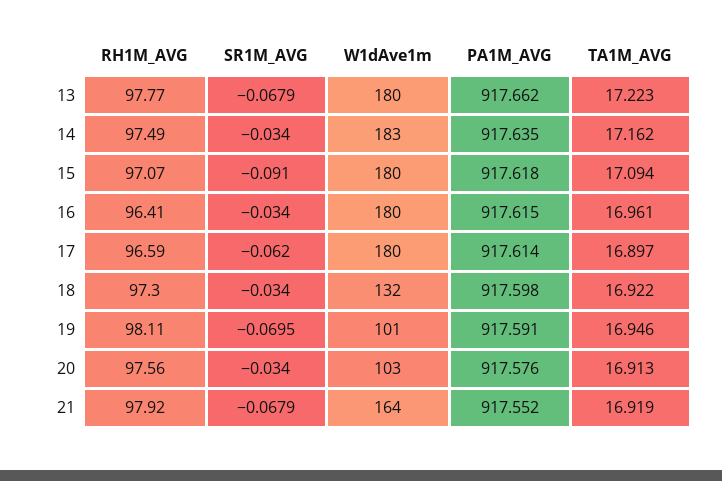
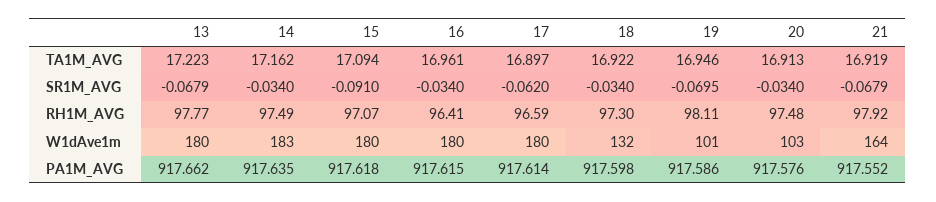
PA1M_AVG, 19: 917.591 -> 917.586
RH1M_AVG, 20: 97.56 -> 97.48

